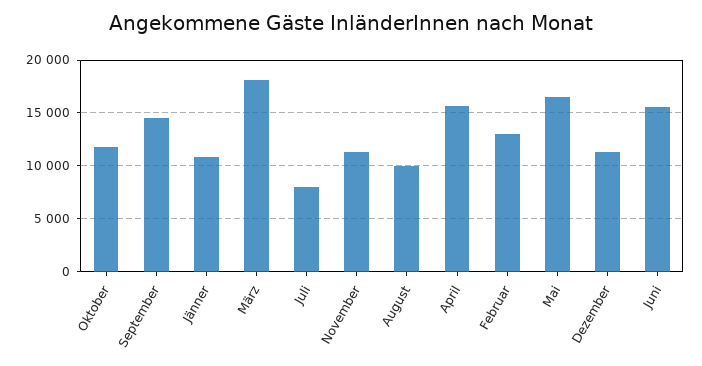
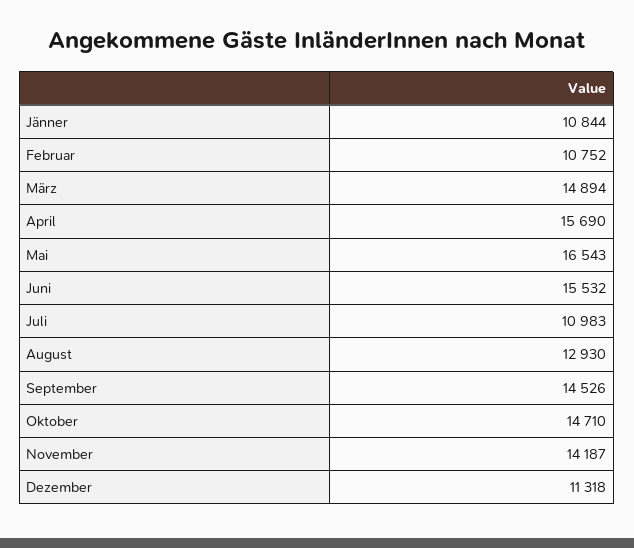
Oktober: 12000 -> 14710
März: 18000 -> 14894
Juli: 8000 -> 10983
November: 11000 -> 14187
August: 10000 -> 12930
Februar: 13000 -> 10752

